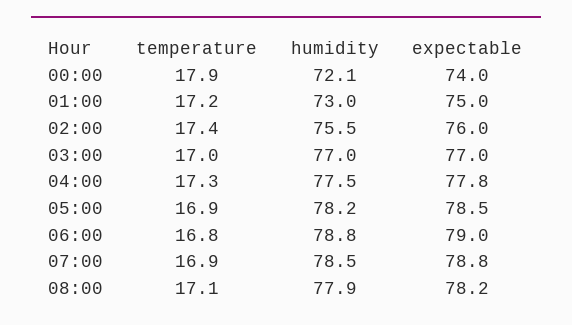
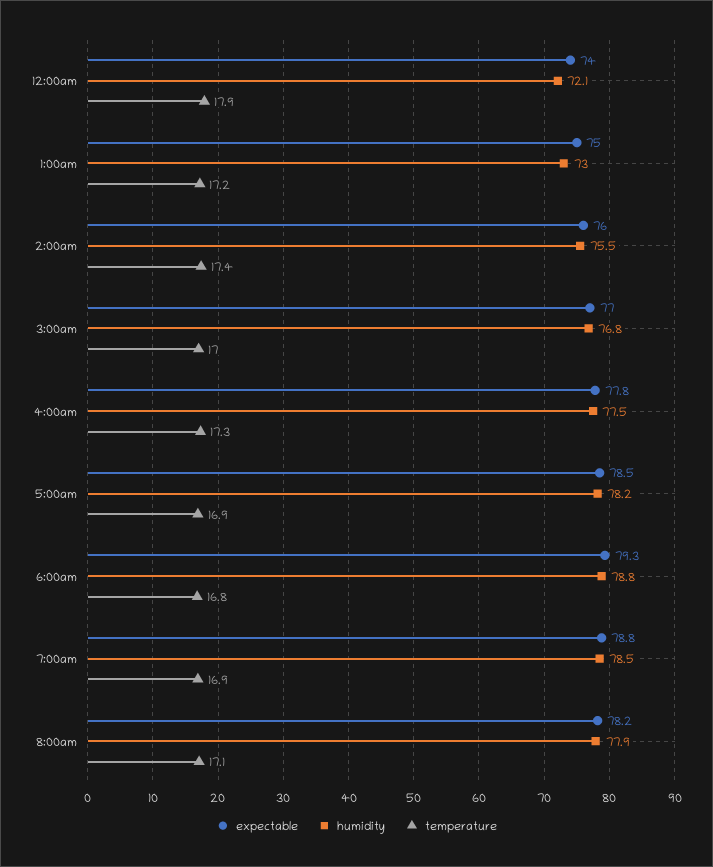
humidity, 03:00: 77 -> 76.8
expectable, 06:00: 79 -> 79.3

